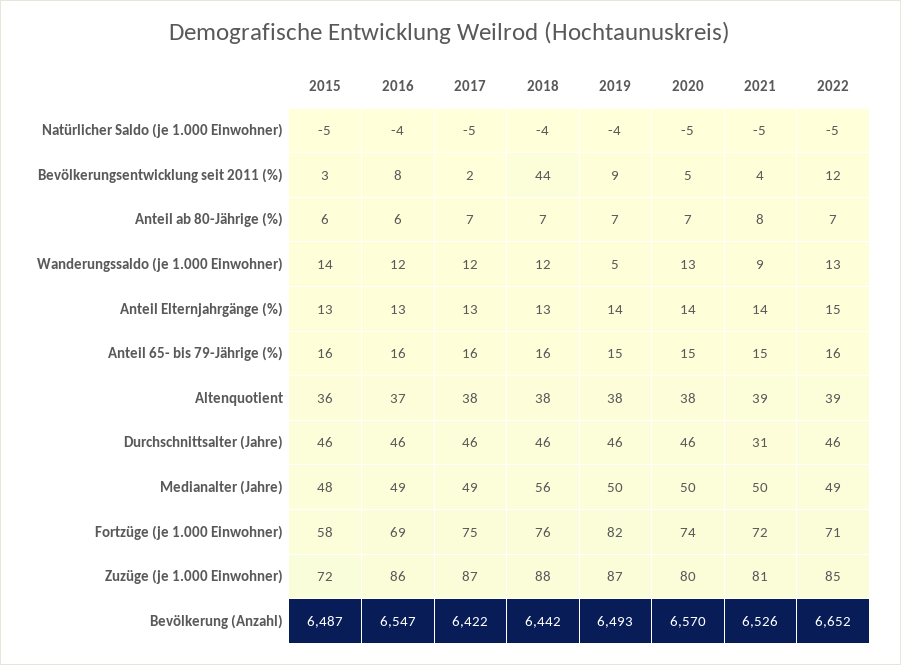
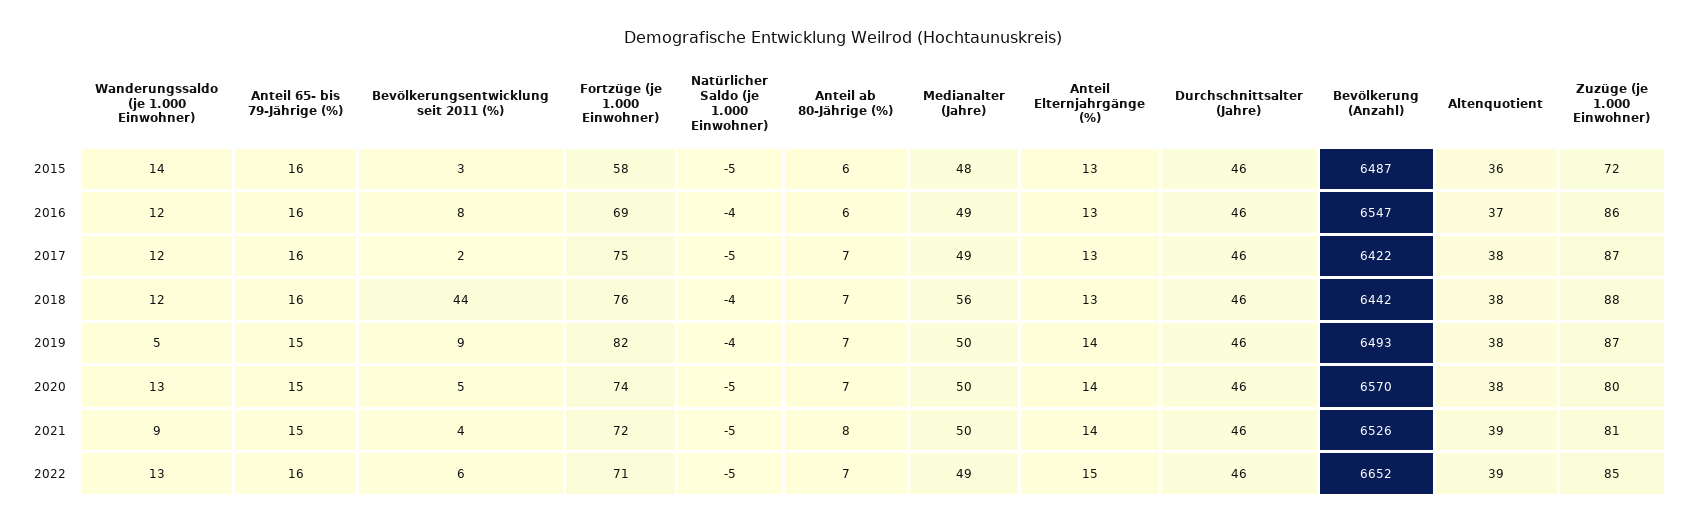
2022, Bevölkerungsentwicklung seit 2011 (%): 12 -> 6
2021, Durchschnittsalter (Jahre): 31 -> 46

